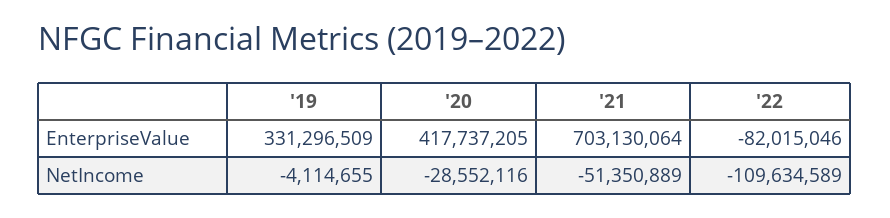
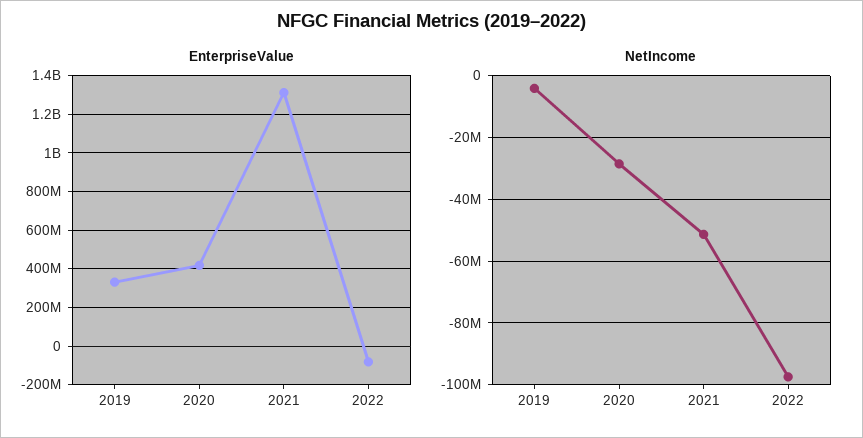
EnterpriseValue, '21: 703130064 -> 1300000000
NetIncome, '22: -109634589 -> -98000000

